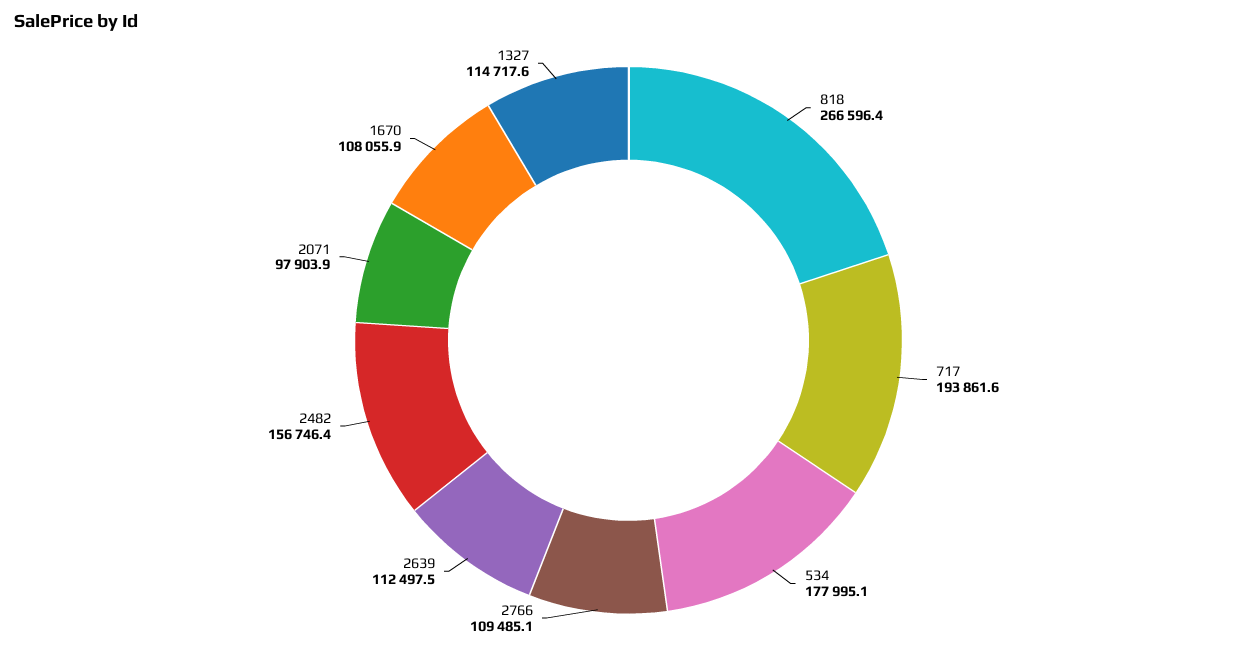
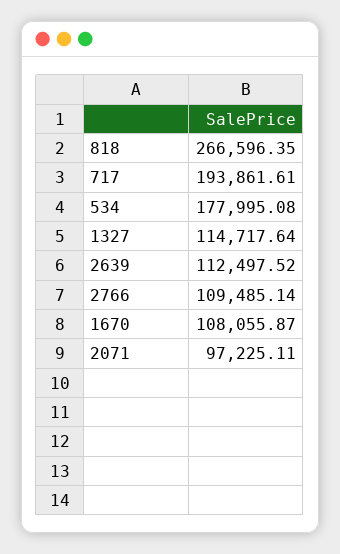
2482: 156746.4 -> none
2071: 97903.9 -> 97225.11

